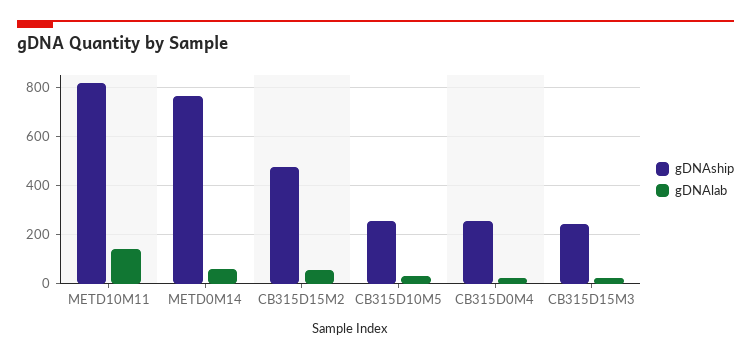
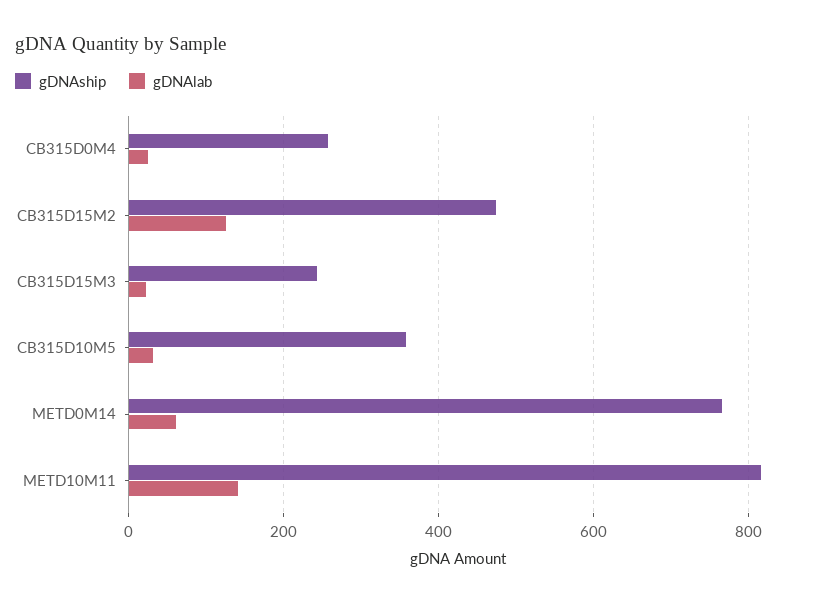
gDNAlab, CB315D15M2: 50 -> 120
gDNAship, CB315D10M5: 250 -> 360

